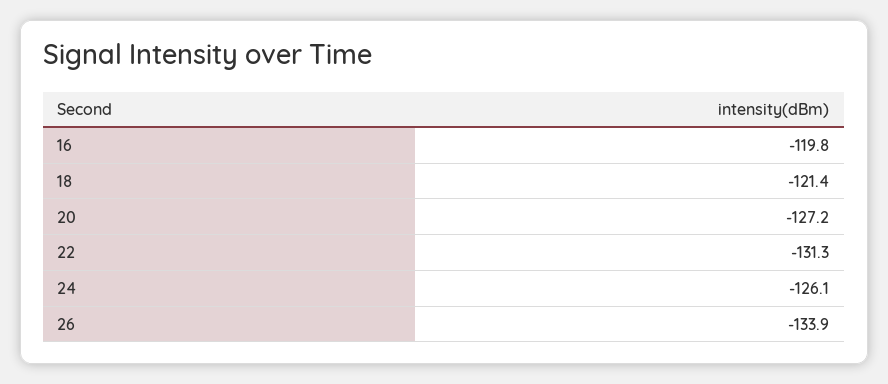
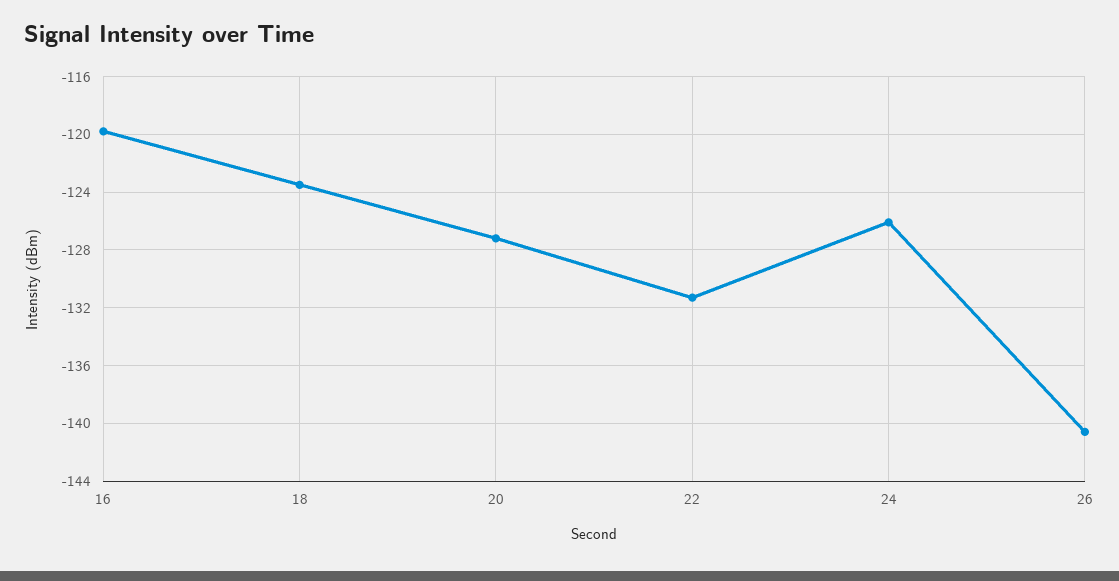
18: -121.4 -> -123.5
26: -133.9 -> -140.5

